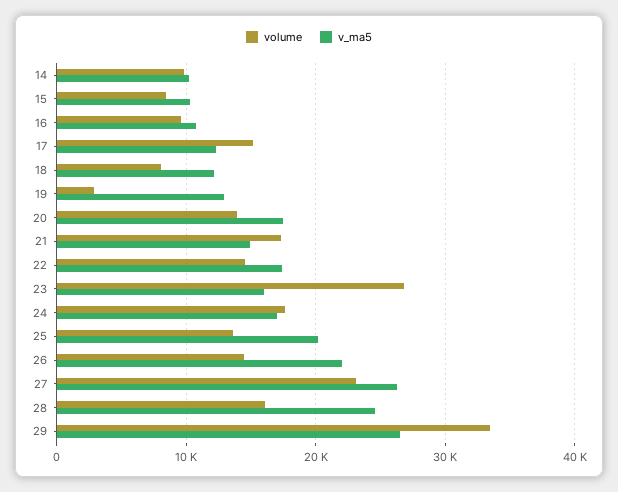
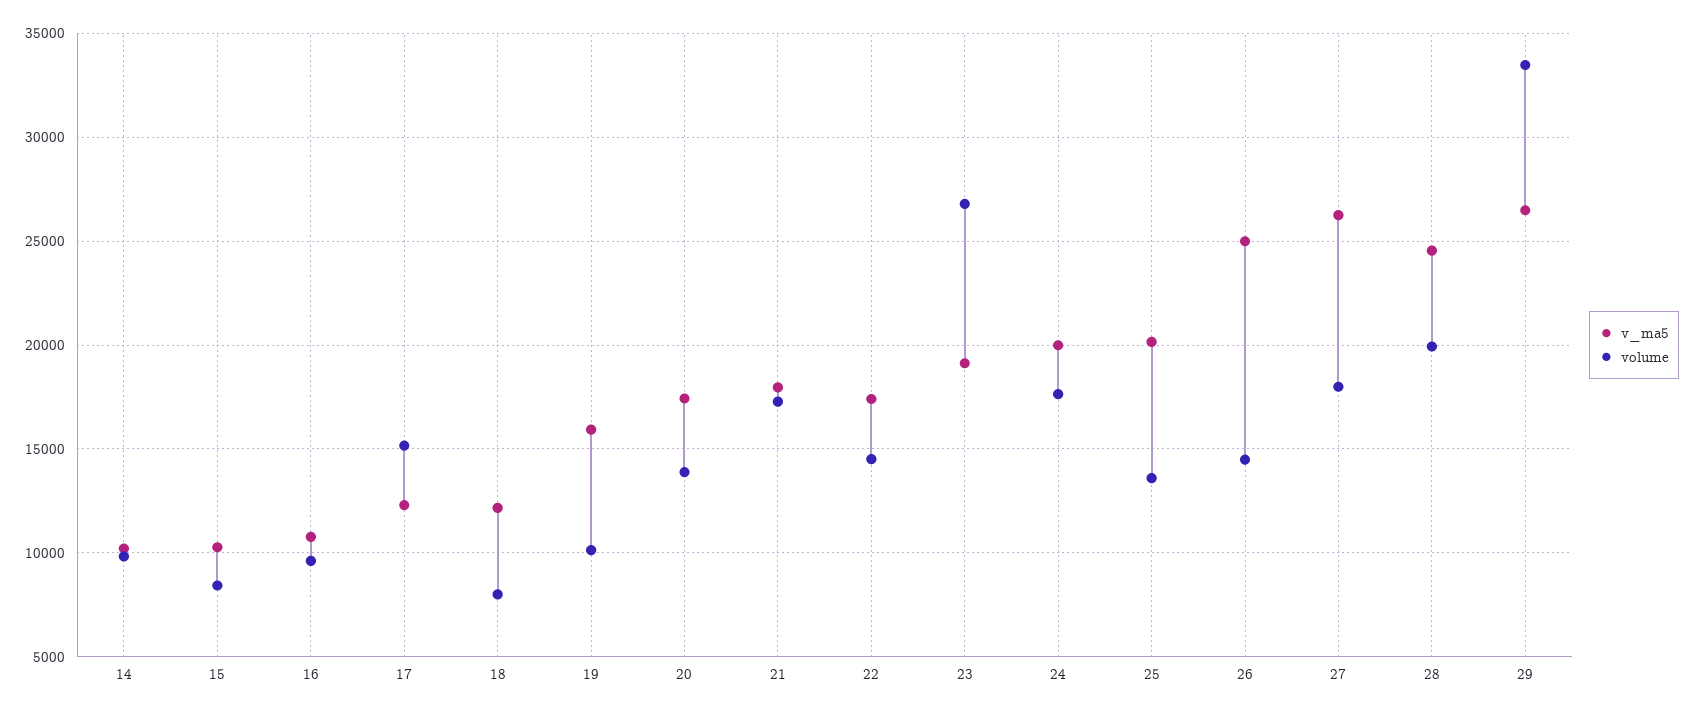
volume, 19: 3000 -> 10000
v_ma5, 19: 13000 -> 16000
v_ma5, 21: 15000 -> 18000
v_ma5, 23: 16000 -> 19000
v_ma5, 24: 17000 -> 20000
v_ma5, 26: 22000 -> 25000
volume, 27: 23000 -> 18000
volume, 28: 16000 -> 20000

